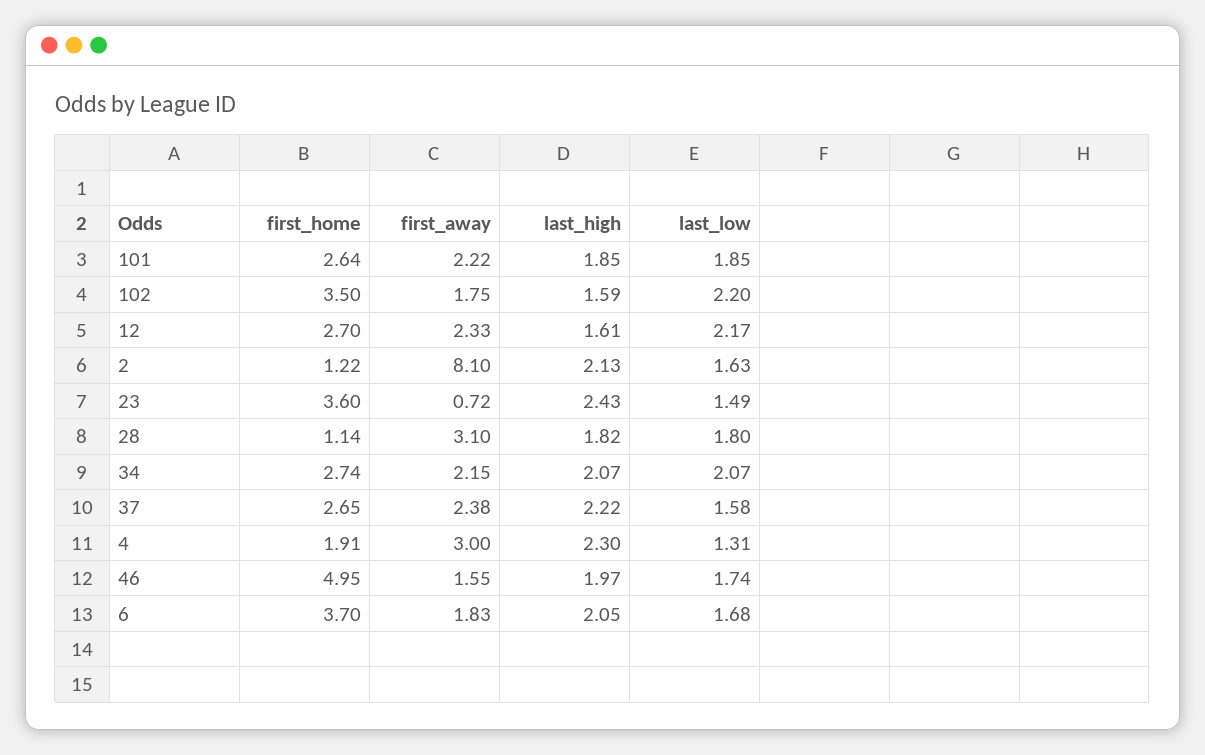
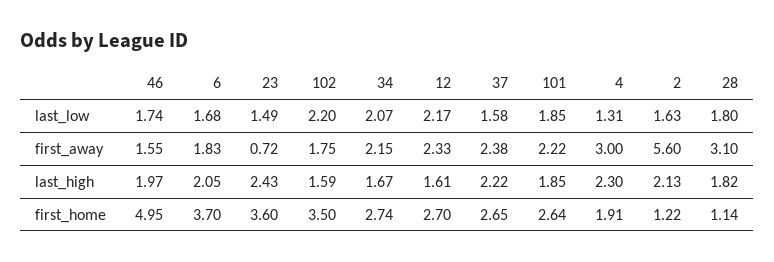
first_away, 2: 8.1 -> 5.6
last_high, 34: 2.07 -> 1.67

